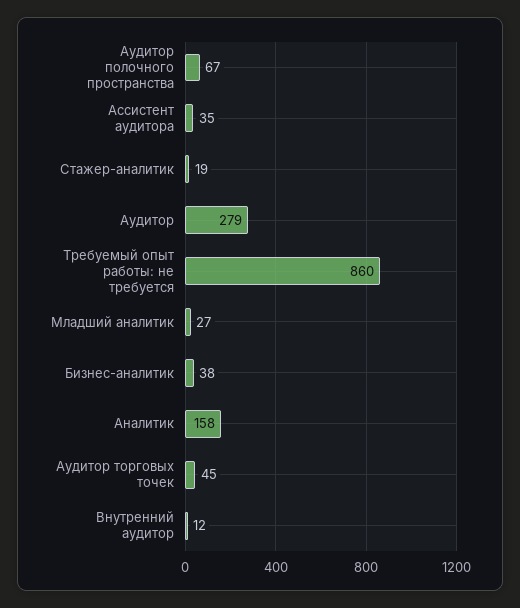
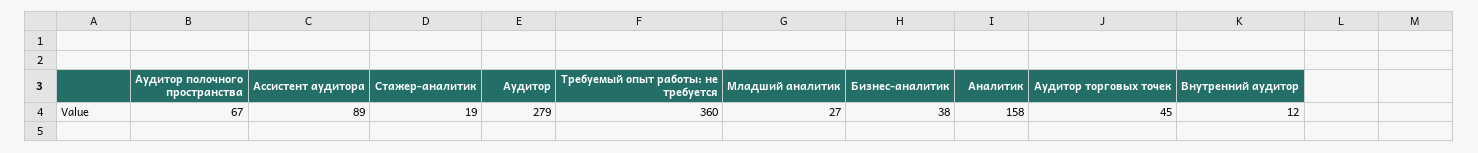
Ассистент аудитора: 35 -> 89
Требуемый опыт работы: не требуется: 860 -> 360

